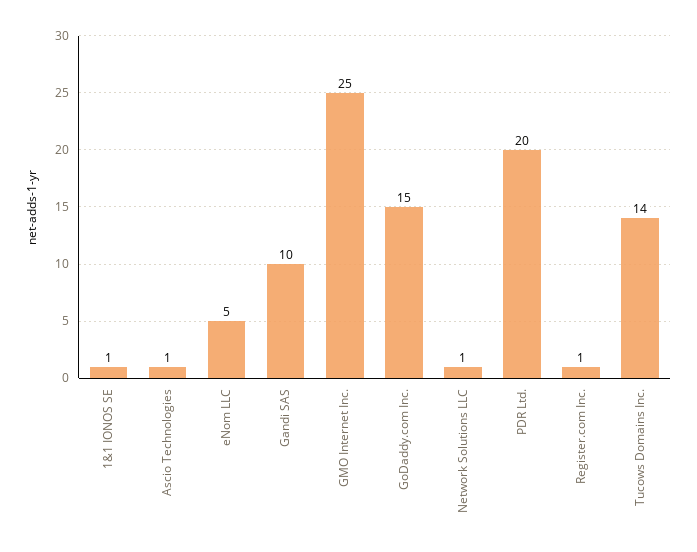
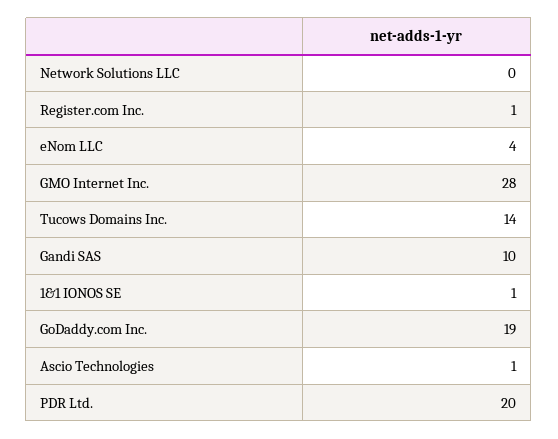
eNom LLC: 5 -> 4
GMO Internet Inc.: 25 -> 28
GoDaddy.com Inc.: 15 -> 19
Network Solutions LLC: 1 -> 0

